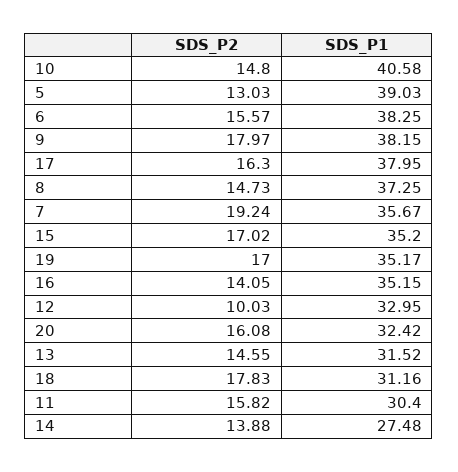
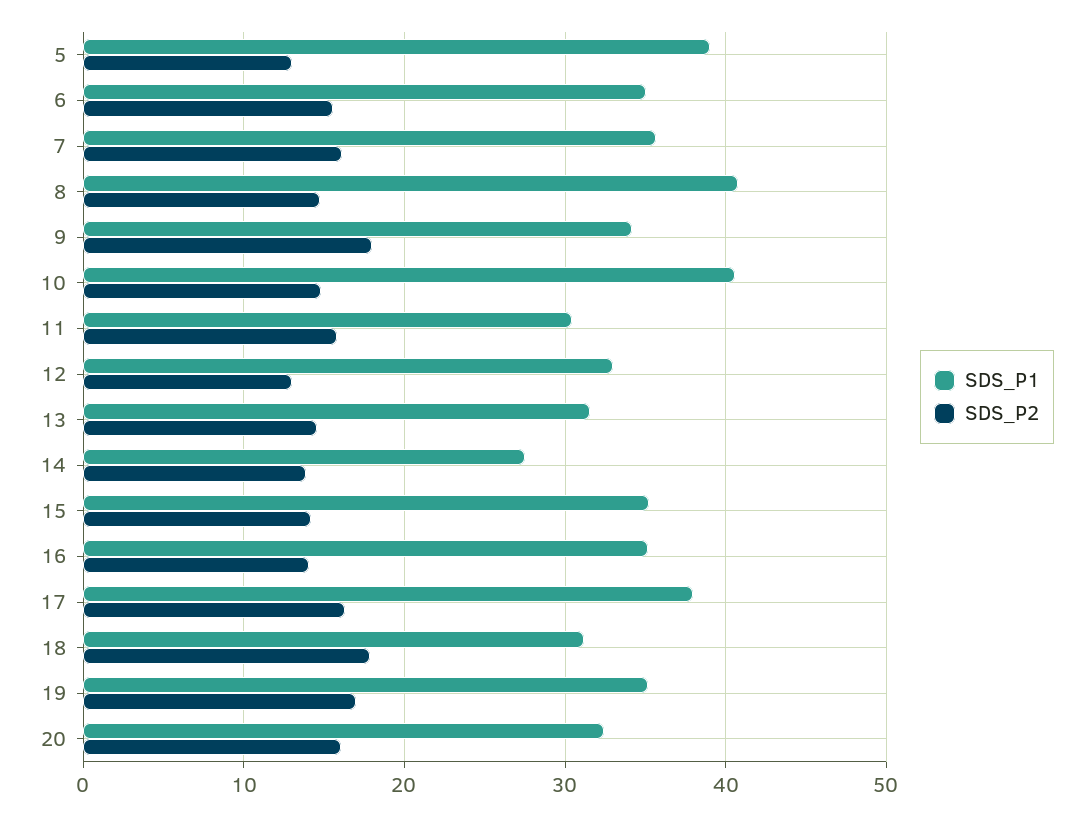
SDS_P1, 6: 38.25 -> 35
SDS_P1, 9: 38.15 -> 34
SDS_P1, 8: 37.25 -> 41
SDS_P2, 7: 19.24 -> 16
SDS_P2, 15: 17.02 -> 14
SDS_P2, 12: 10.03 -> 13

